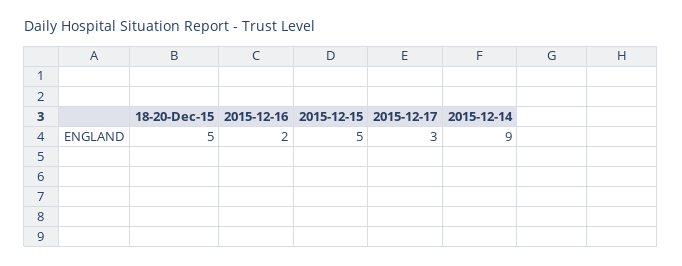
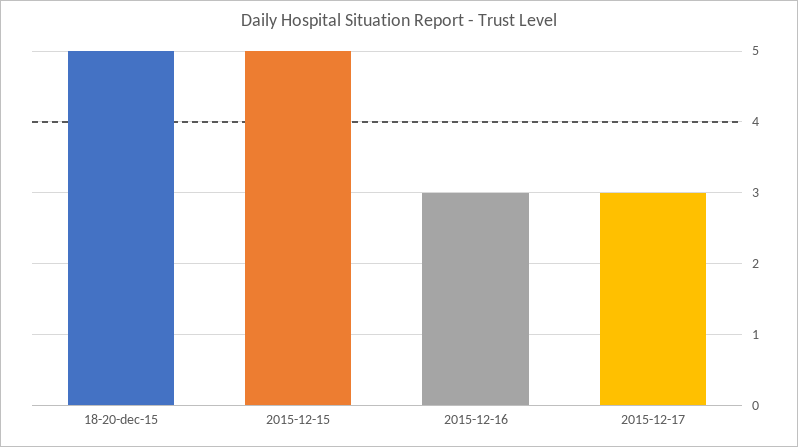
2015-12-16: 2 -> 3
2015-12-14: 9 -> none

